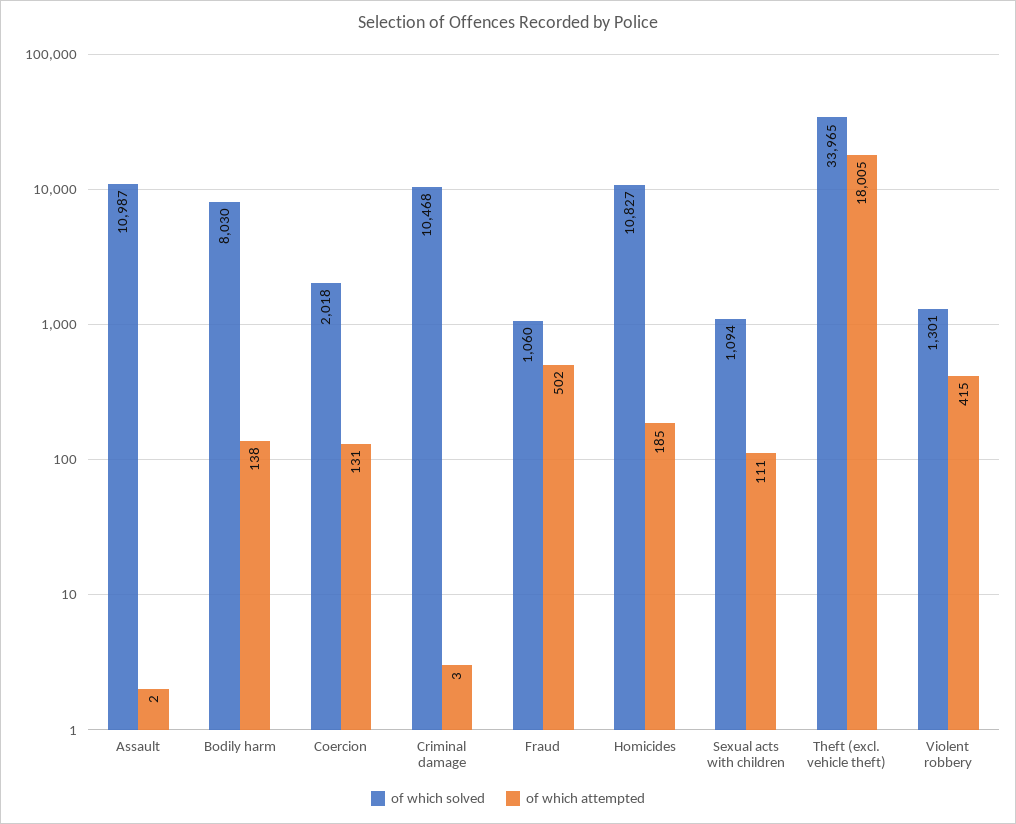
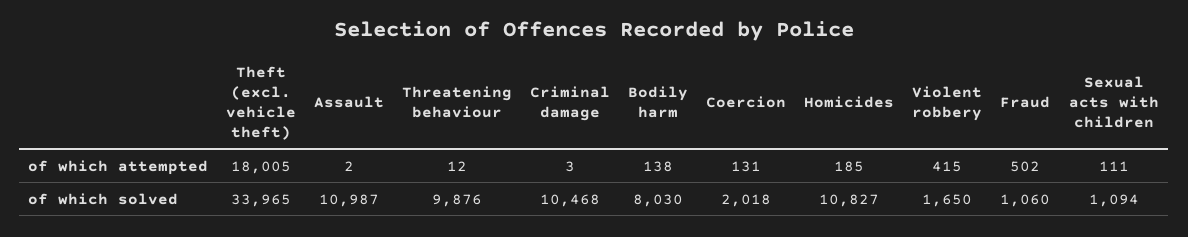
of which solved, Violent robbery: 1301 -> 1650
of which attempted, Threatening behaviour: none -> 12
of which solved, Threatening behaviour: none -> 9876

